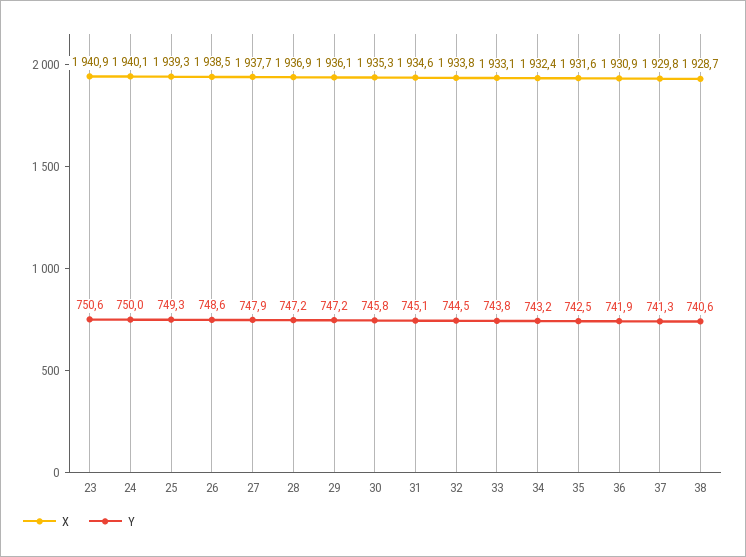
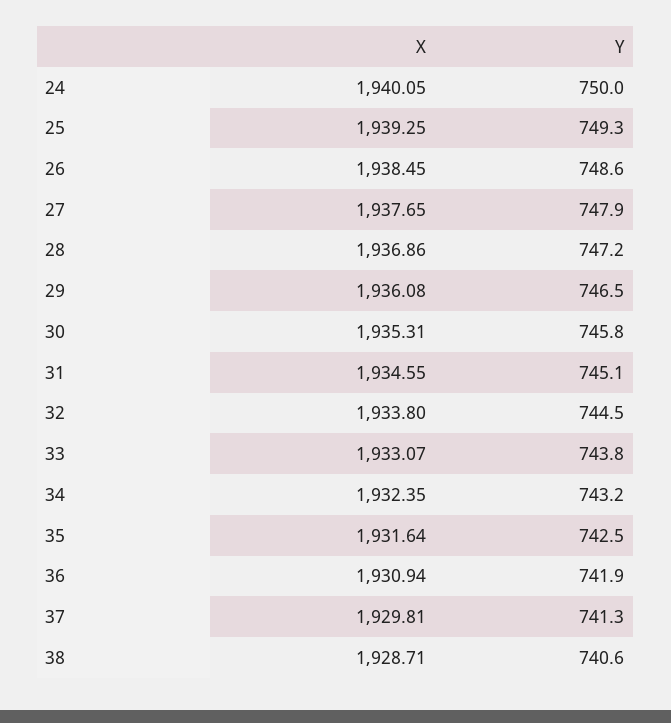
X, 23: 1940.9 -> none
Y, 23: 750.6 -> none
Y, 29: 747.2 -> 746.5

